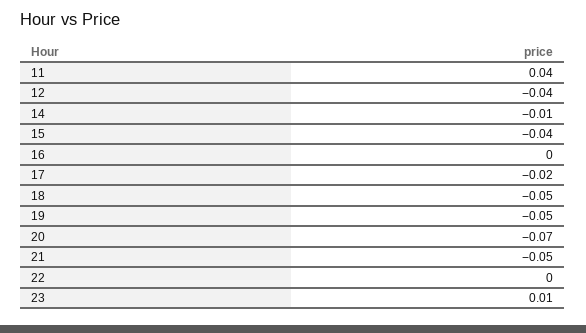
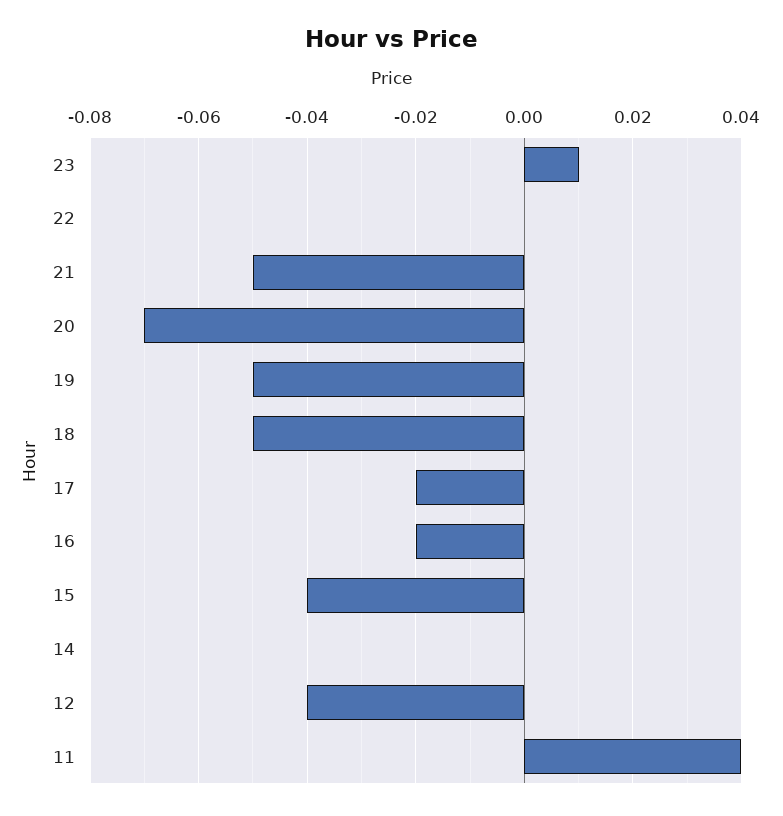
14: -0.01 -> 0
16: 0 -> -0.02

